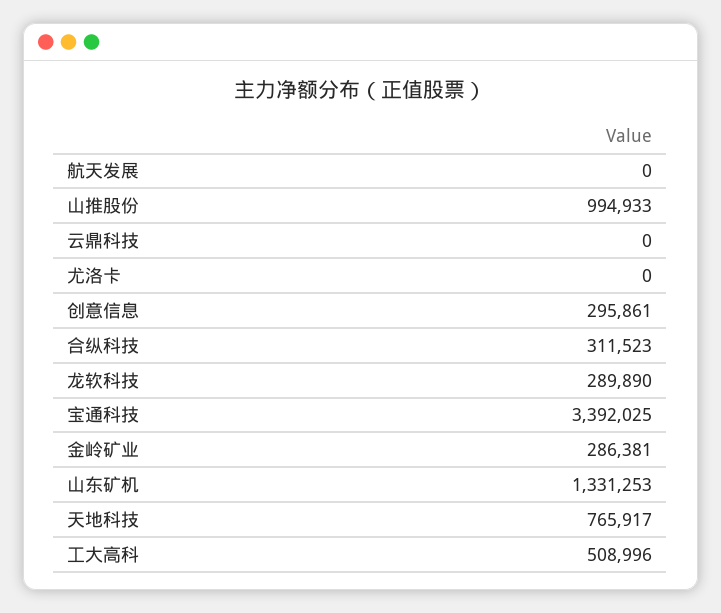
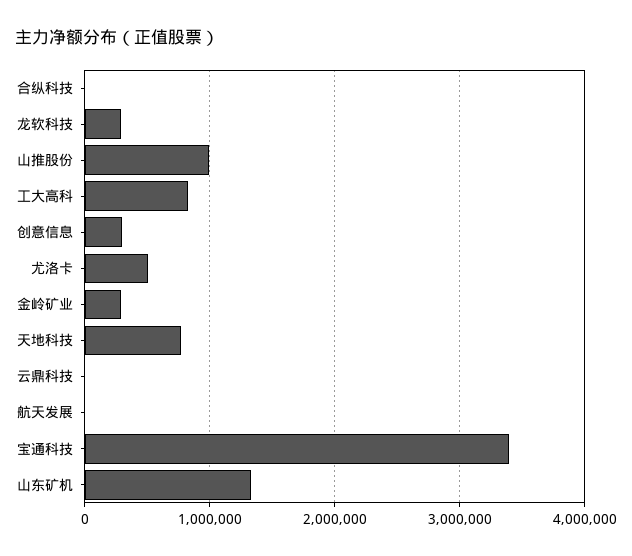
尤洛卡: 0 -> 500000
合纵科技: 311523 -> 0
工大高科: 508996 -> 800000

